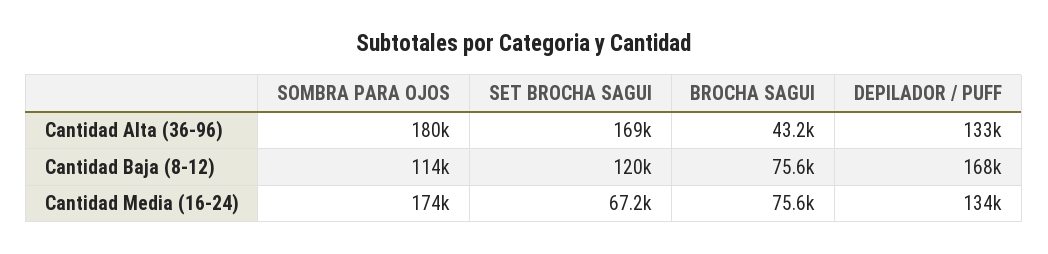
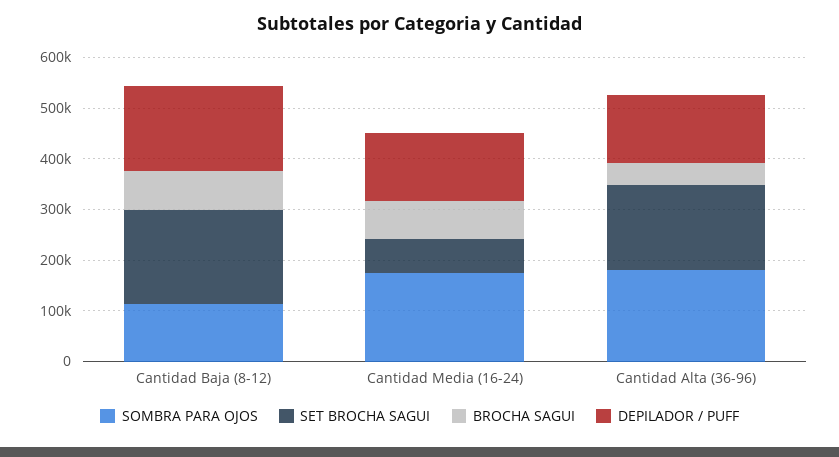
SET BROCHA SAGUI, Cantidad Baja (8-12): 120000 -> 180000

